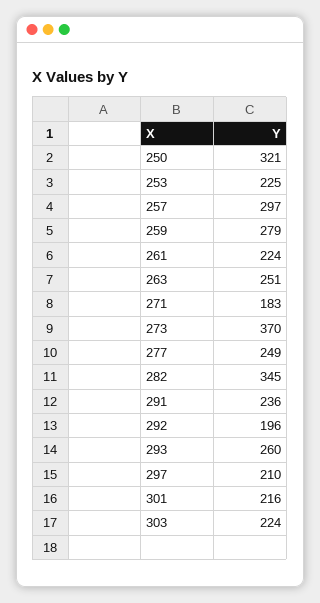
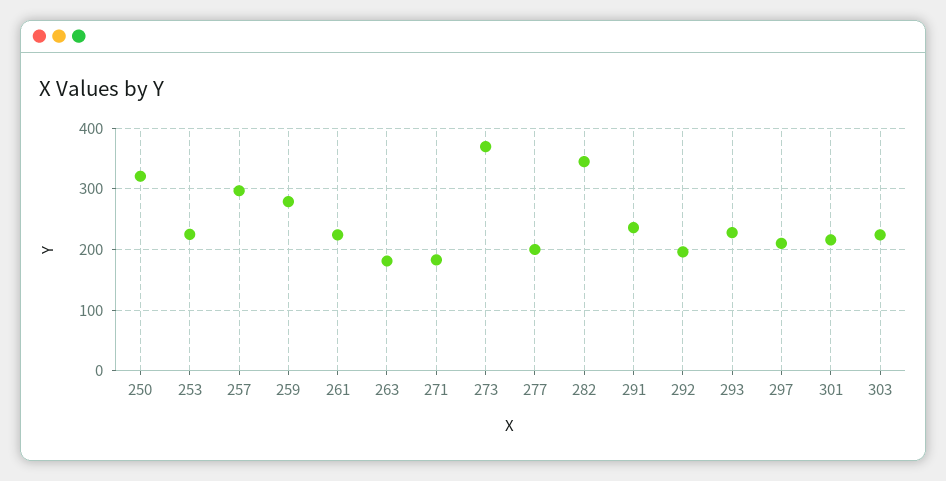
263: 251 -> 180
277: 249 -> 200
293: 260 -> 230

